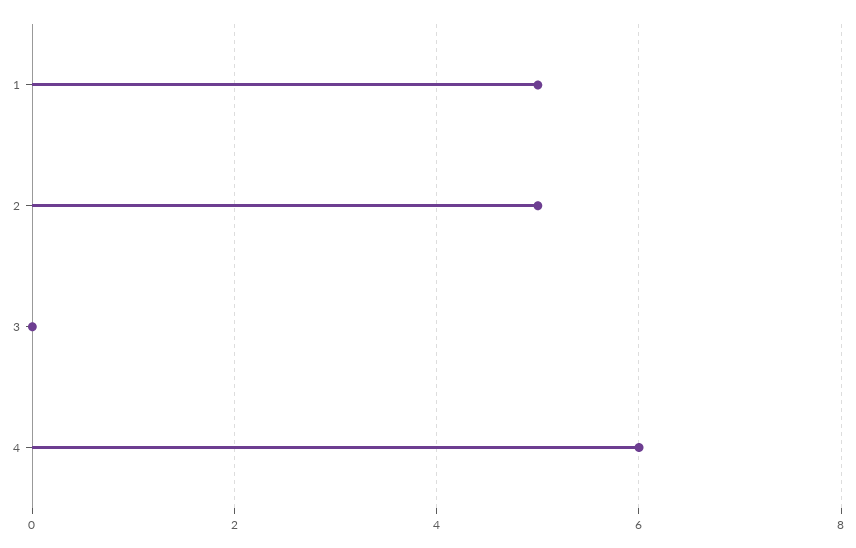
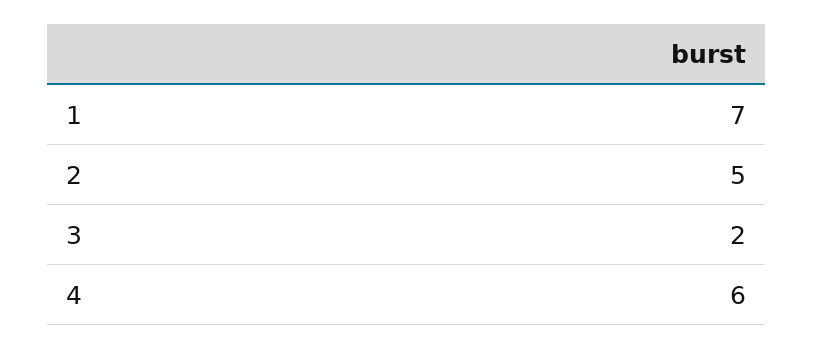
1: 5 -> 7
3: 0 -> 2

